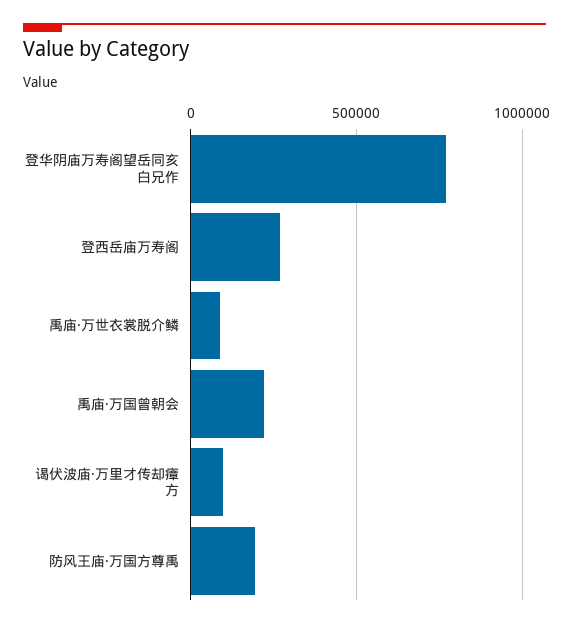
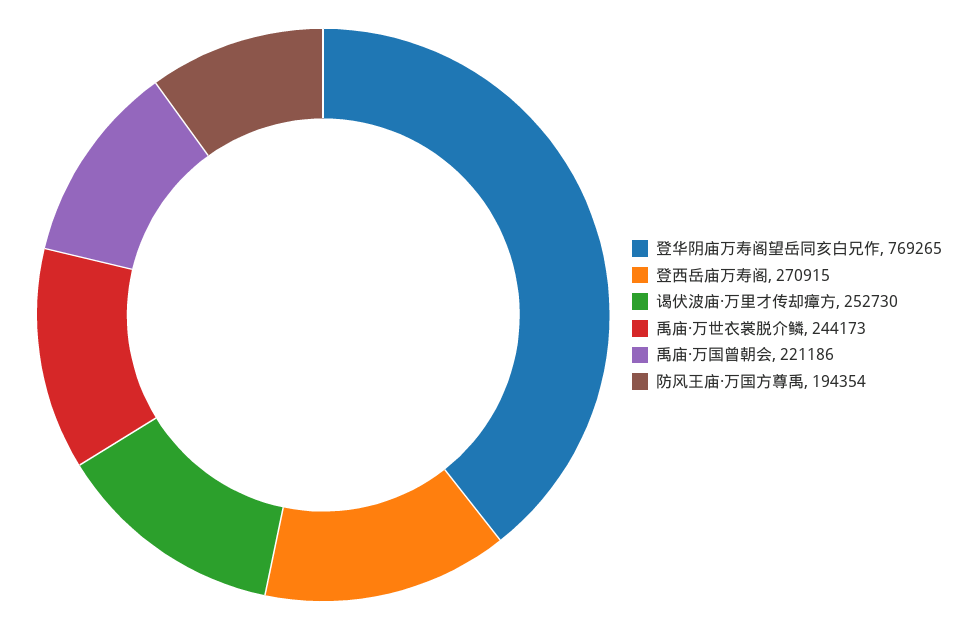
禹庙·万世衣裳脱介鳞: 100000 -> 244173
谒伏波庙·万里才传却瘴方: 100000 -> 252730

